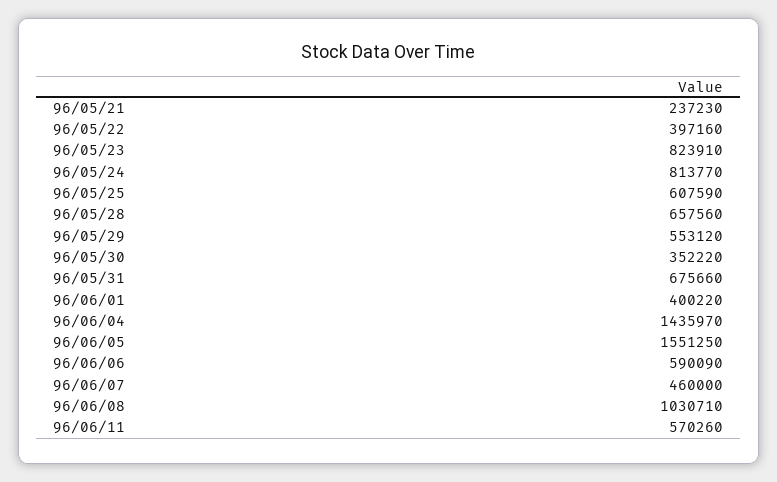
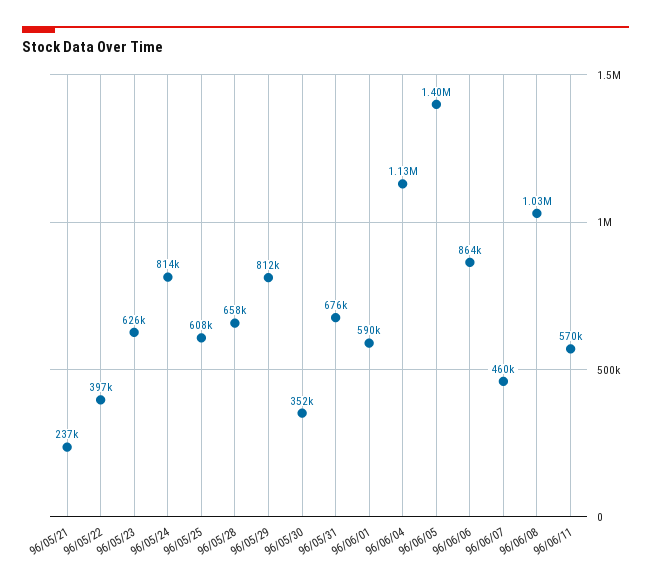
96/05/23: 823910 -> 626000
96/05/29: 553120 -> 812000
96/06/01: 400220 -> 590000
96/06/04: 1435970 -> 1130000
96/06/05: 1551250 -> 1400000
96/06/06: 590090 -> 864000

